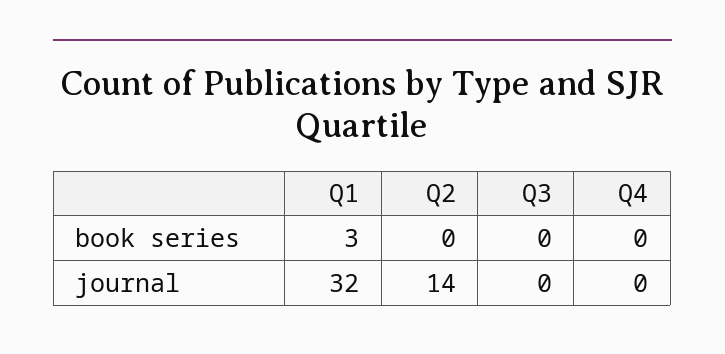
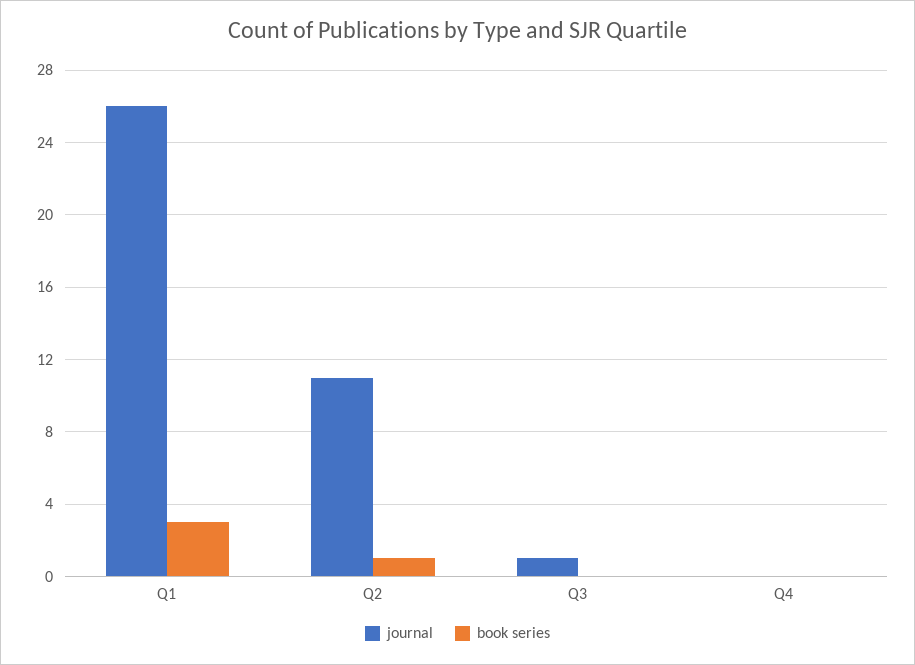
book series, Q2: 0 -> 1
journal, Q1: 32 -> 26
journal, Q2: 14 -> 11
journal, Q3: 0 -> 1

